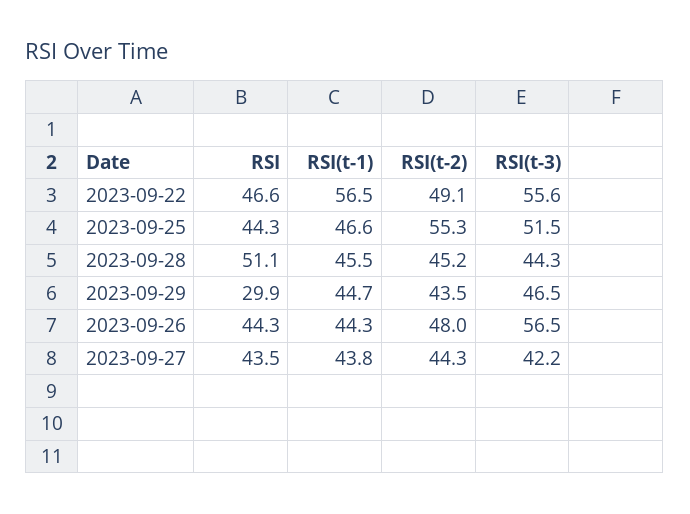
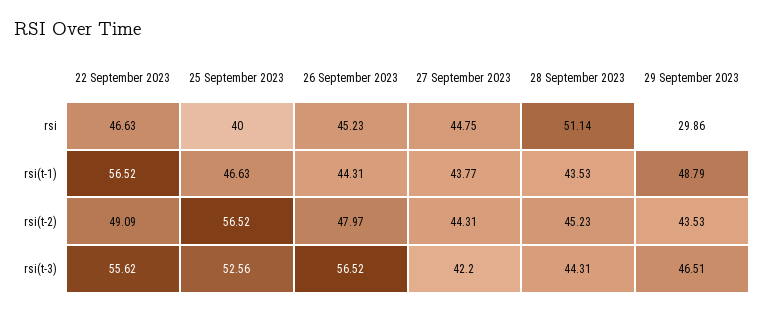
RSI, 2023-09-25: 44.3 -> 40
RSI(t-2), 2023-09-25: 55.3 -> 56.52
RSI(t-3), 2023-09-25: 51.5 -> 52.56
RSI(t-1), 2023-09-28: 45.5 -> 43.53
RSI(t-1), 2023-09-29: 44.7 -> 48.79
RSI, 2023-09-26: 44.3 -> 45.23
RSI, 2023-09-27: 43.5 -> 44.75

